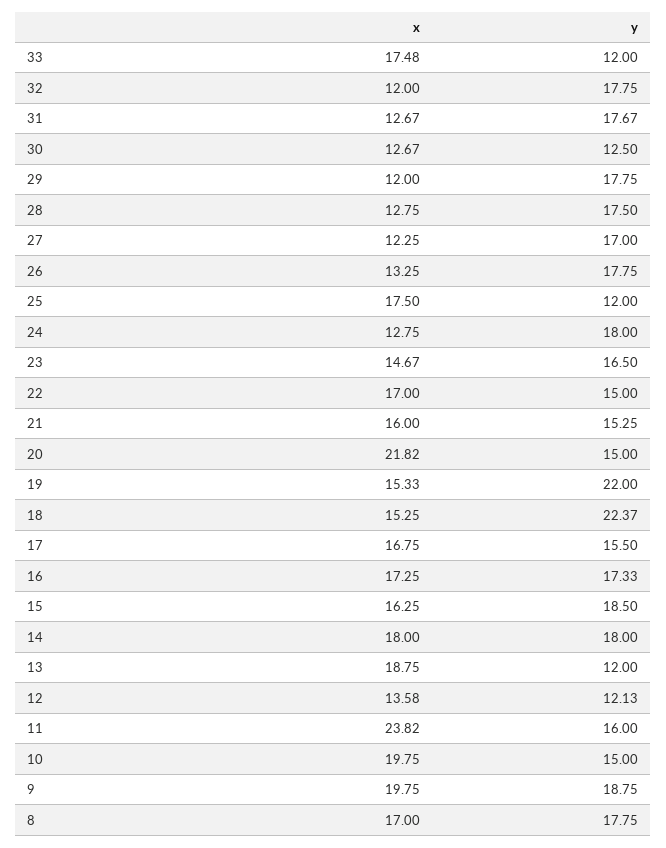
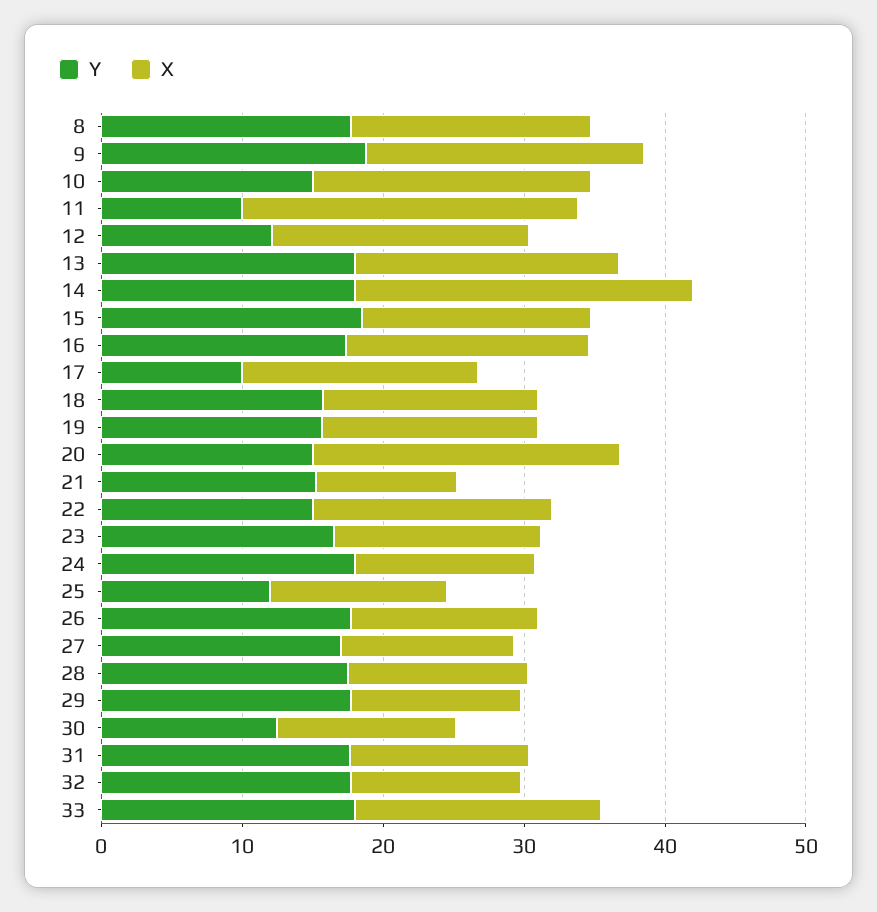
y, 33: 12 -> 18
x, 25: 17.5 -> 12
x, 21: 16 -> 10
y, 19: 22 -> 16
y, 18: 22.37 -> 16
y, 17: 15.5 -> 10
x, 14: 18 -> 24
y, 13: 12 -> 18
x, 12: 13.58 -> 18
y, 11: 16 -> 10

